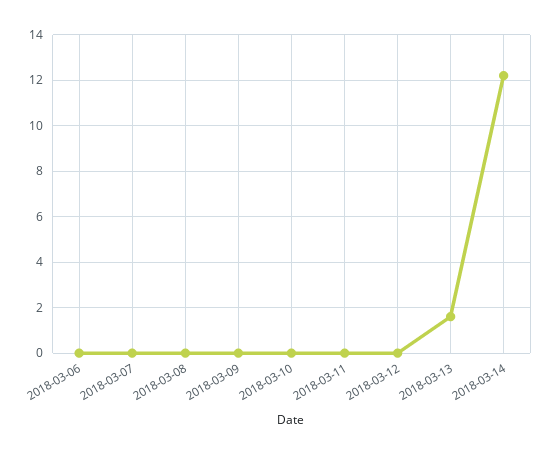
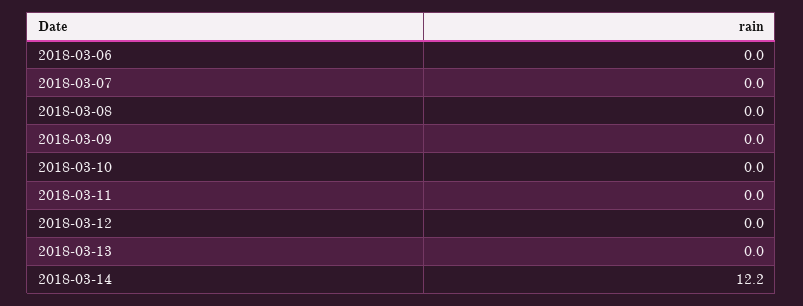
2018-03-13: 1.5 -> 0

